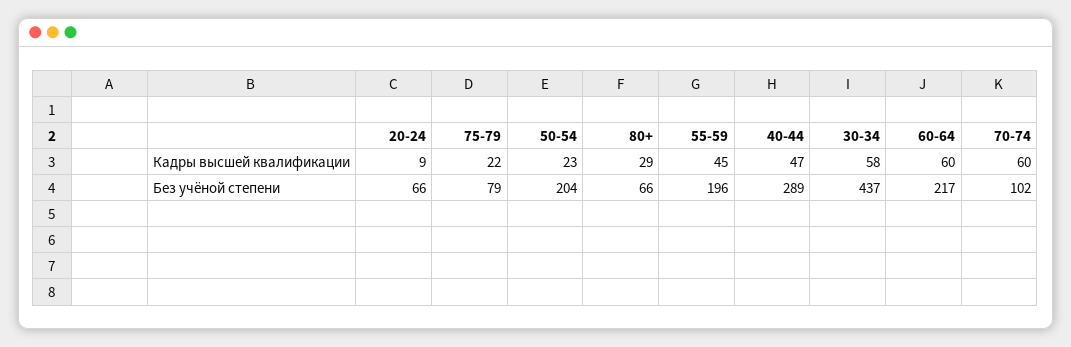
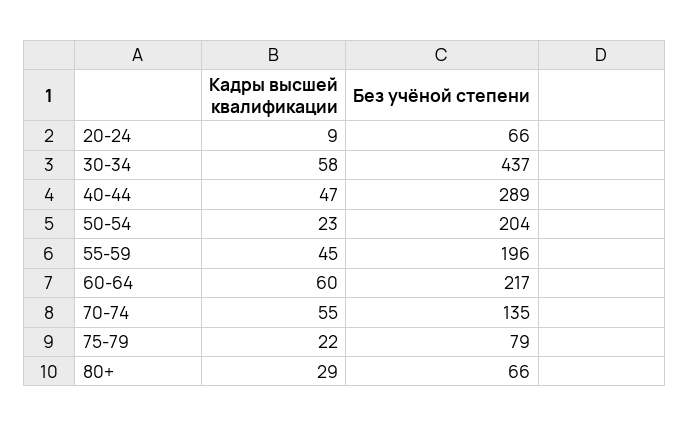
70-74, Кадры высшей квалификации: 60 -> 55
70-74, Без учёной степени: 102 -> 135

